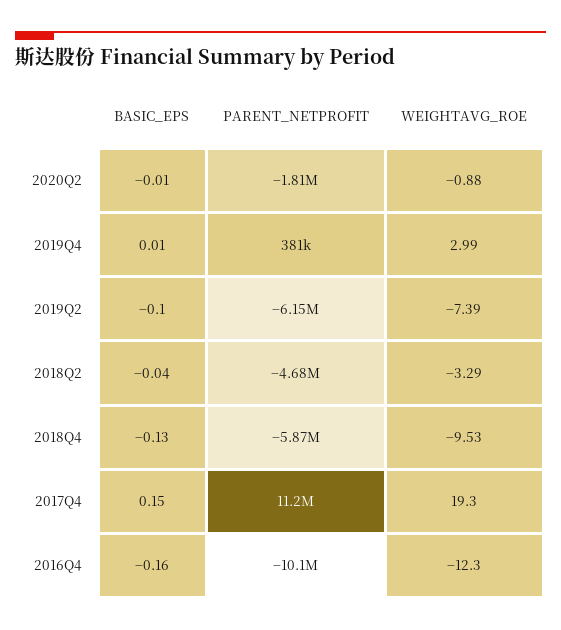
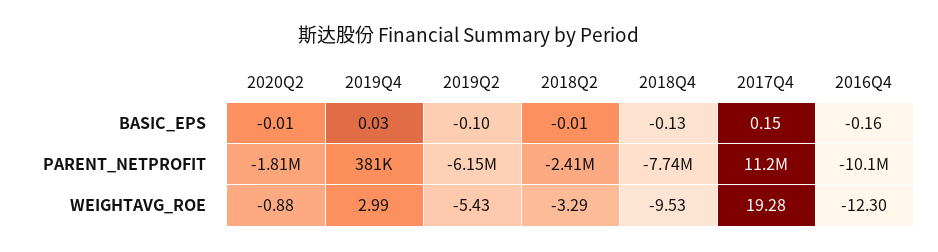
BASIC_EPS, 2019Q4: 0.01 -> 0.03
WEIGHTAVG_ROE, 2019Q2: -7.39 -> -5.43
BASIC_EPS, 2018Q2: -0.04 -> -0.01
PARENT_NETPROFIT, 2018Q2: -4680000 -> -2410000
PARENT_NETPROFIT, 2018Q4: -5870000 -> -7740000
WEIGHTAVG_ROE, 2017Q4: 19.3 -> 19.28

